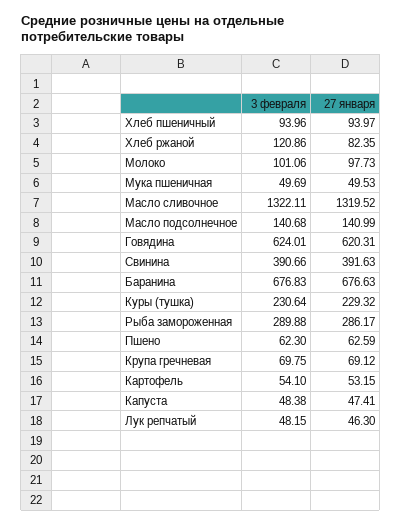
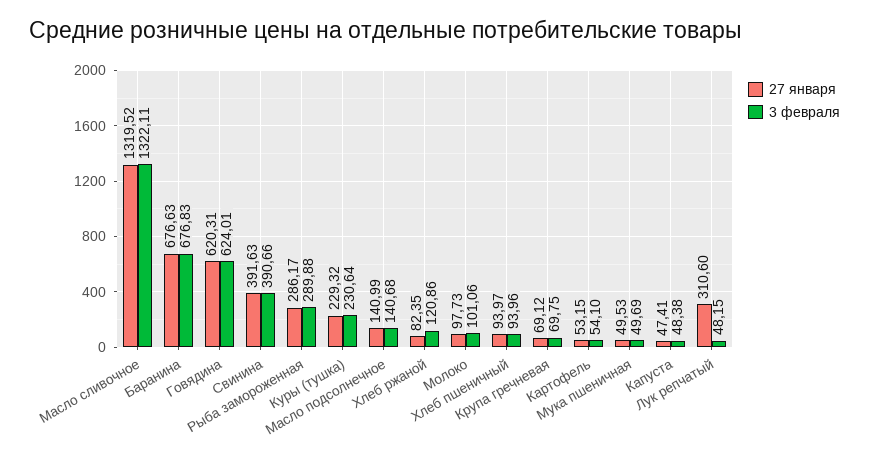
3 февраля, Пшено: 62.3 -> none
27 января, Пшено: 62.59 -> none
27 января, Лук репчатый: 46.3 -> 310.6

